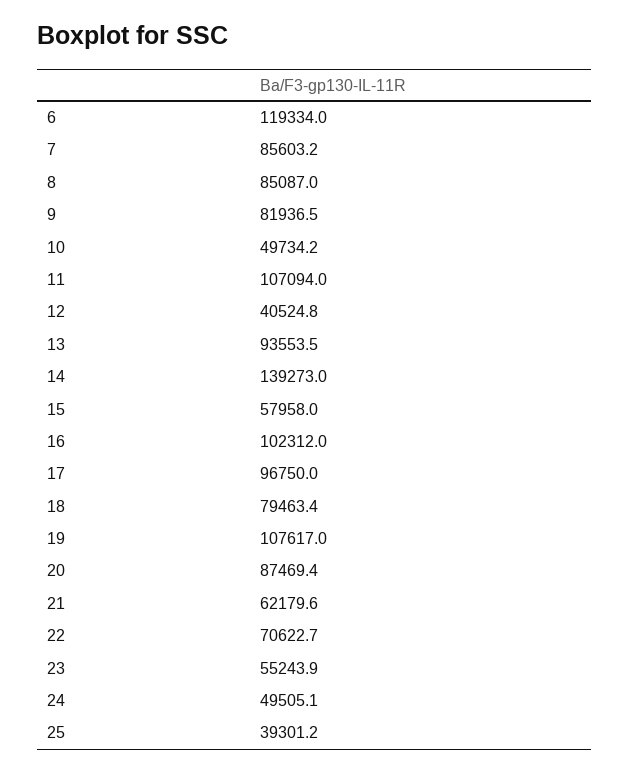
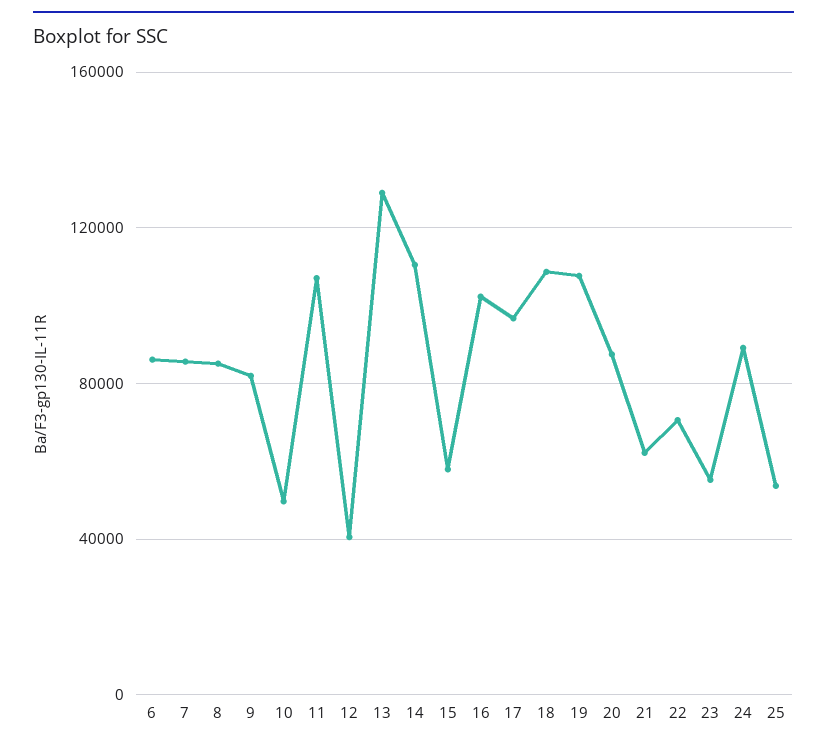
6: 119334 -> 85000
13: 93553.5 -> 130000
14: 139273 -> 110000
18: 79463.4 -> 110000
24: 49505.1 -> 90000
25: 39301.2 -> 55000

